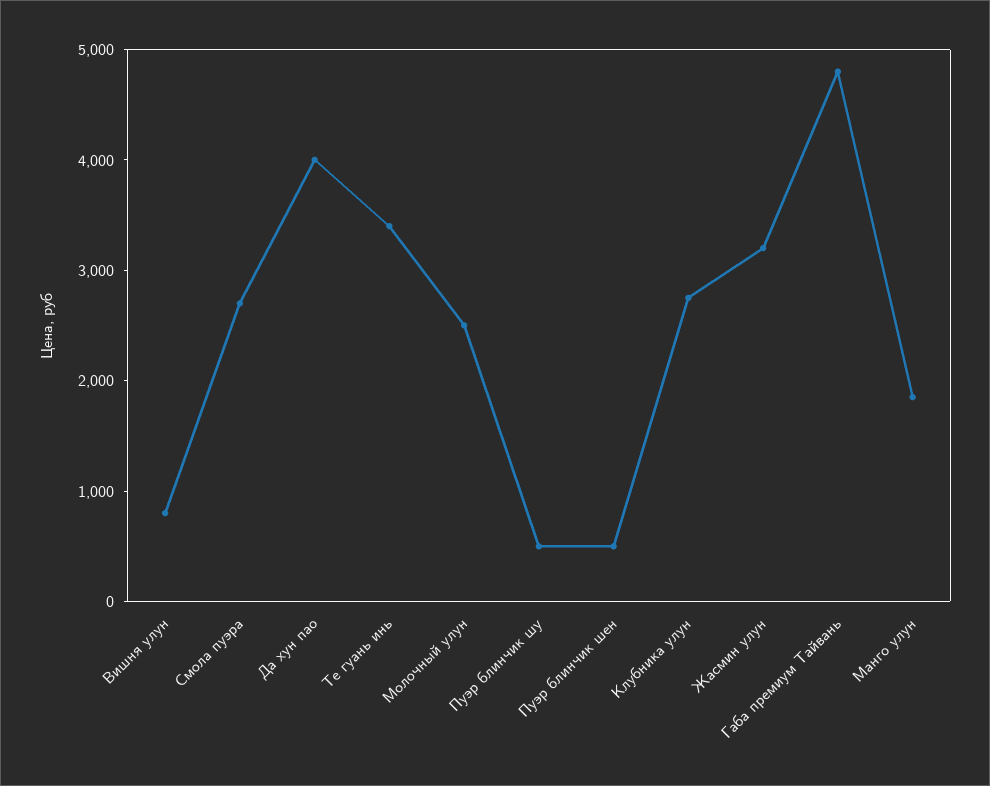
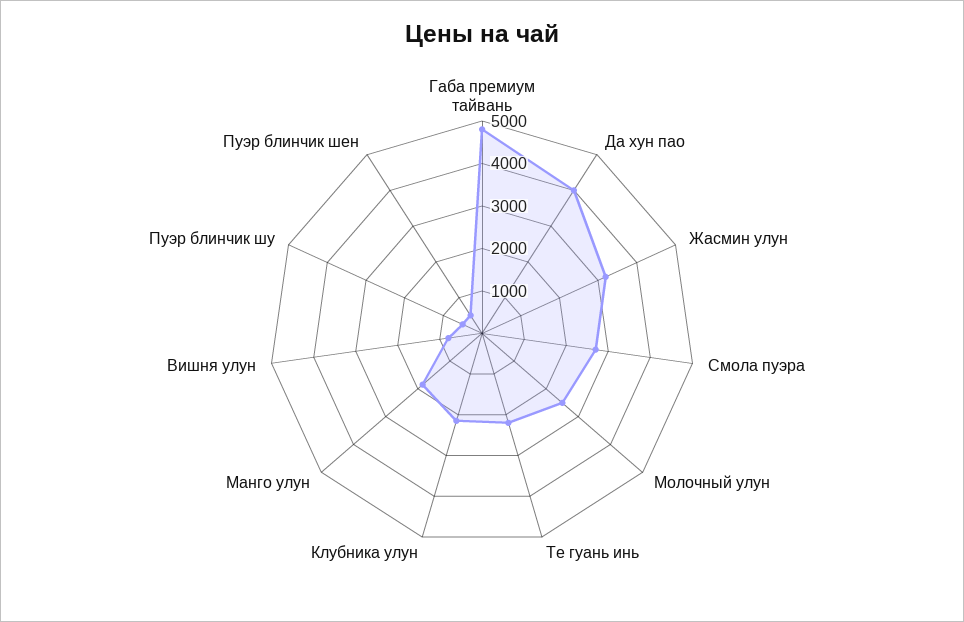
Те гуань инь: 3400 -> 2200
Клубника улун: 2800 -> 2200

